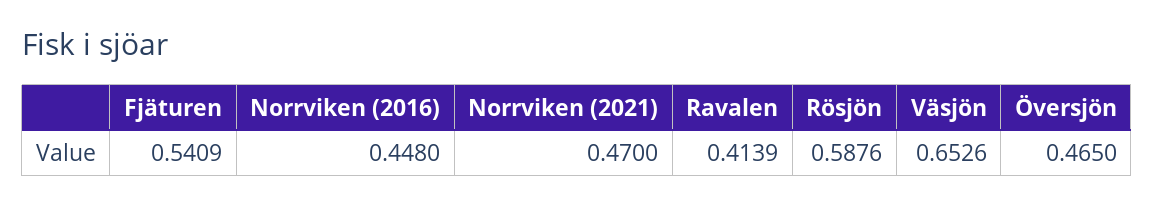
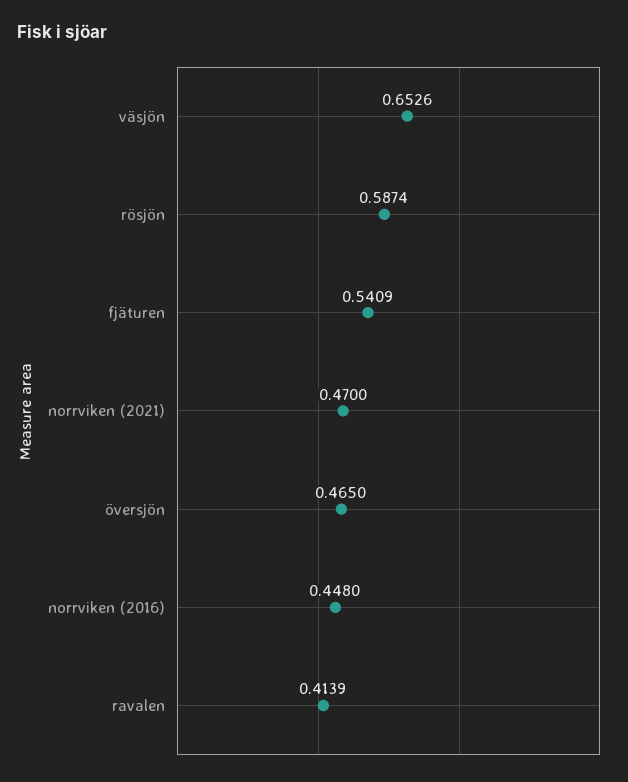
Rösjön: 0.5876 -> 0.5874

